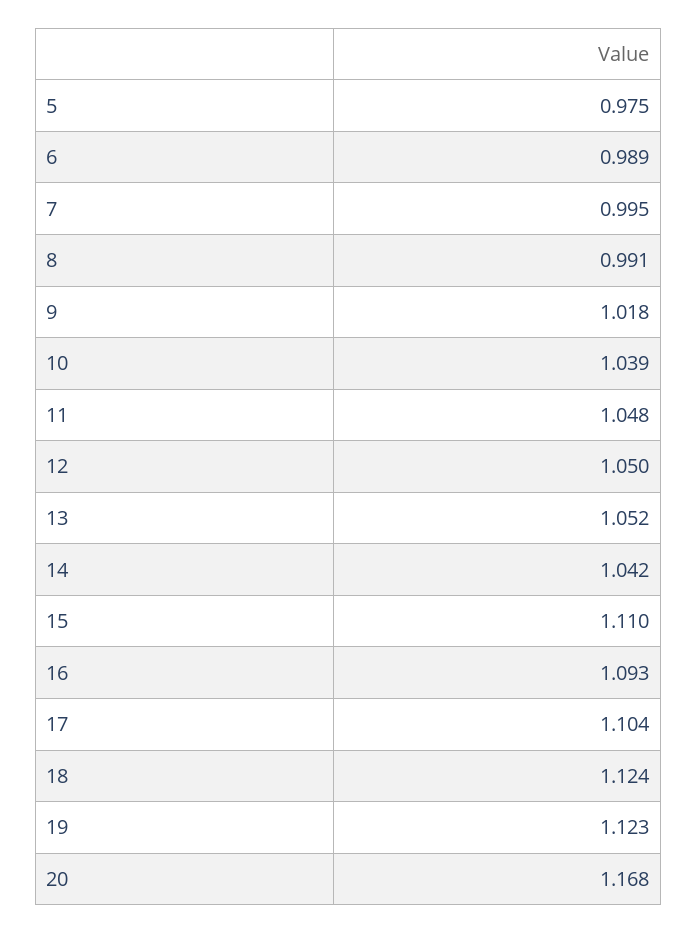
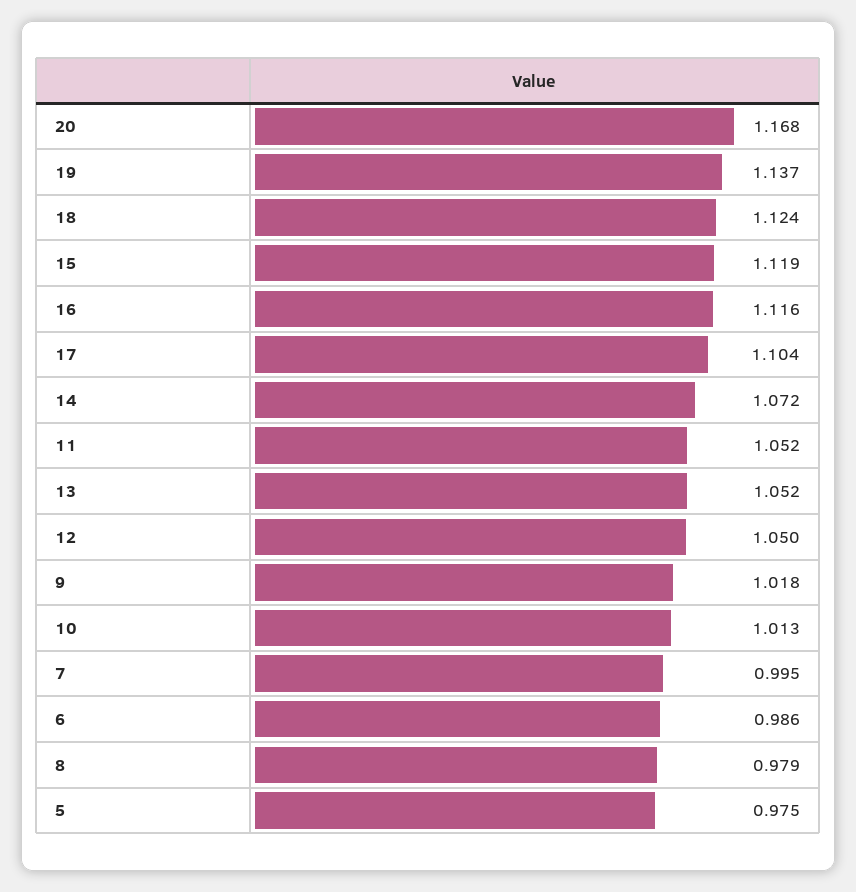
6: 0.989 -> 0.986
8: 0.991 -> 0.979
10: 1.039 -> 1.013
11: 1.048 -> 1.052
14: 1.042 -> 1.072
15: 1.11 -> 1.119
16: 1.093 -> 1.116
19: 1.123 -> 1.137

